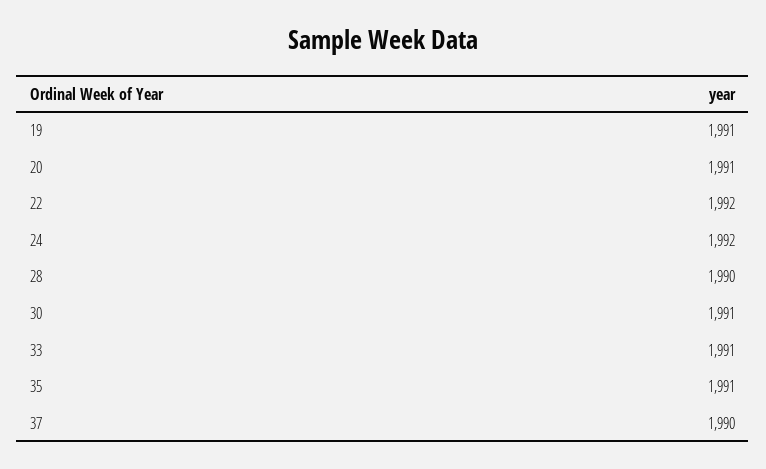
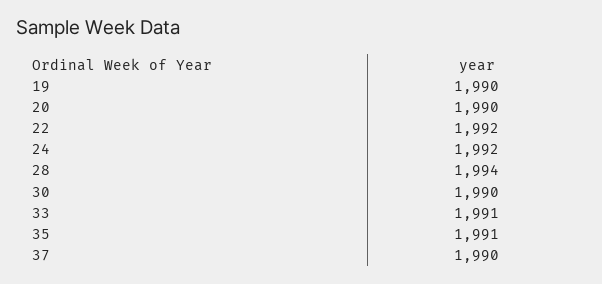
19: 1991 -> 1990
20: 1991 -> 1990
28: 1990 -> 1994
30: 1991 -> 1990

